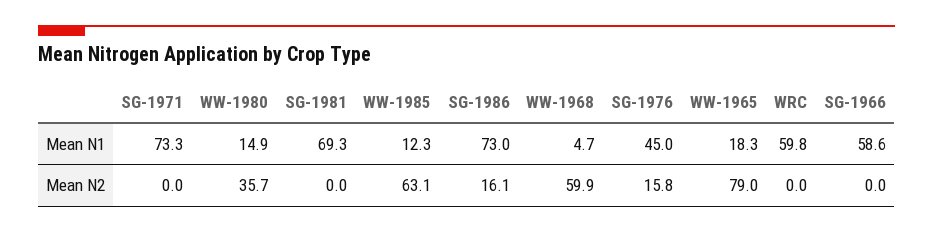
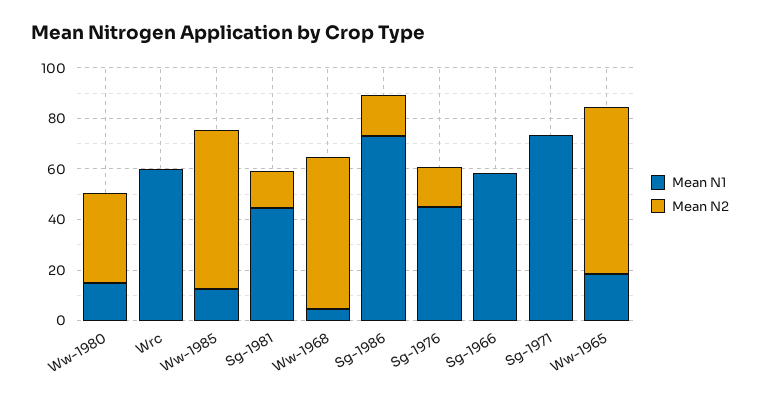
Mean N1, SG-1981: 69.3 -> 45
Mean N2, SG-1981: 0 -> 15
Mean N2, WW-1965: 79 -> 65

